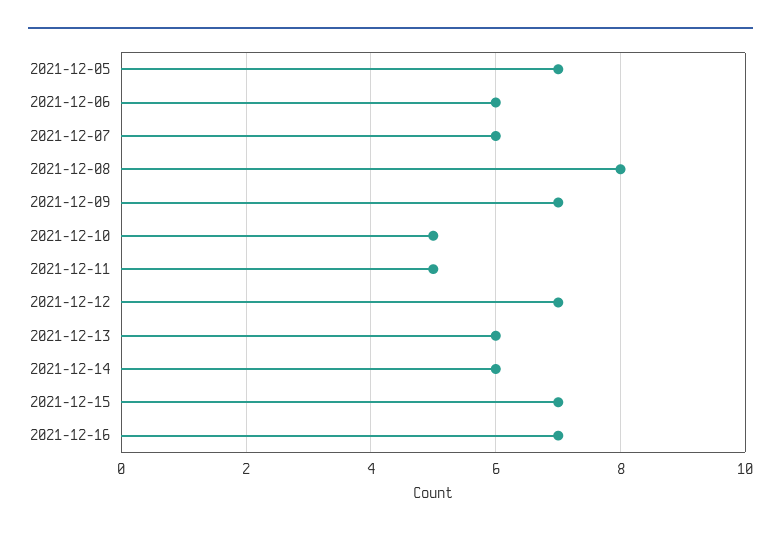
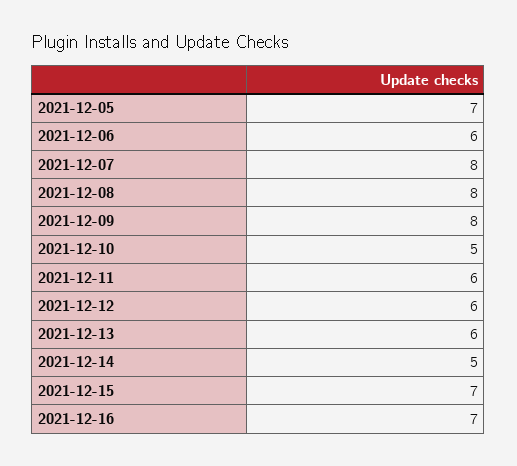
2021-12-07: 6 -> 8
2021-12-09: 7 -> 8
2021-12-11: 5 -> 6
2021-12-12: 7 -> 6
2021-12-14: 6 -> 5

